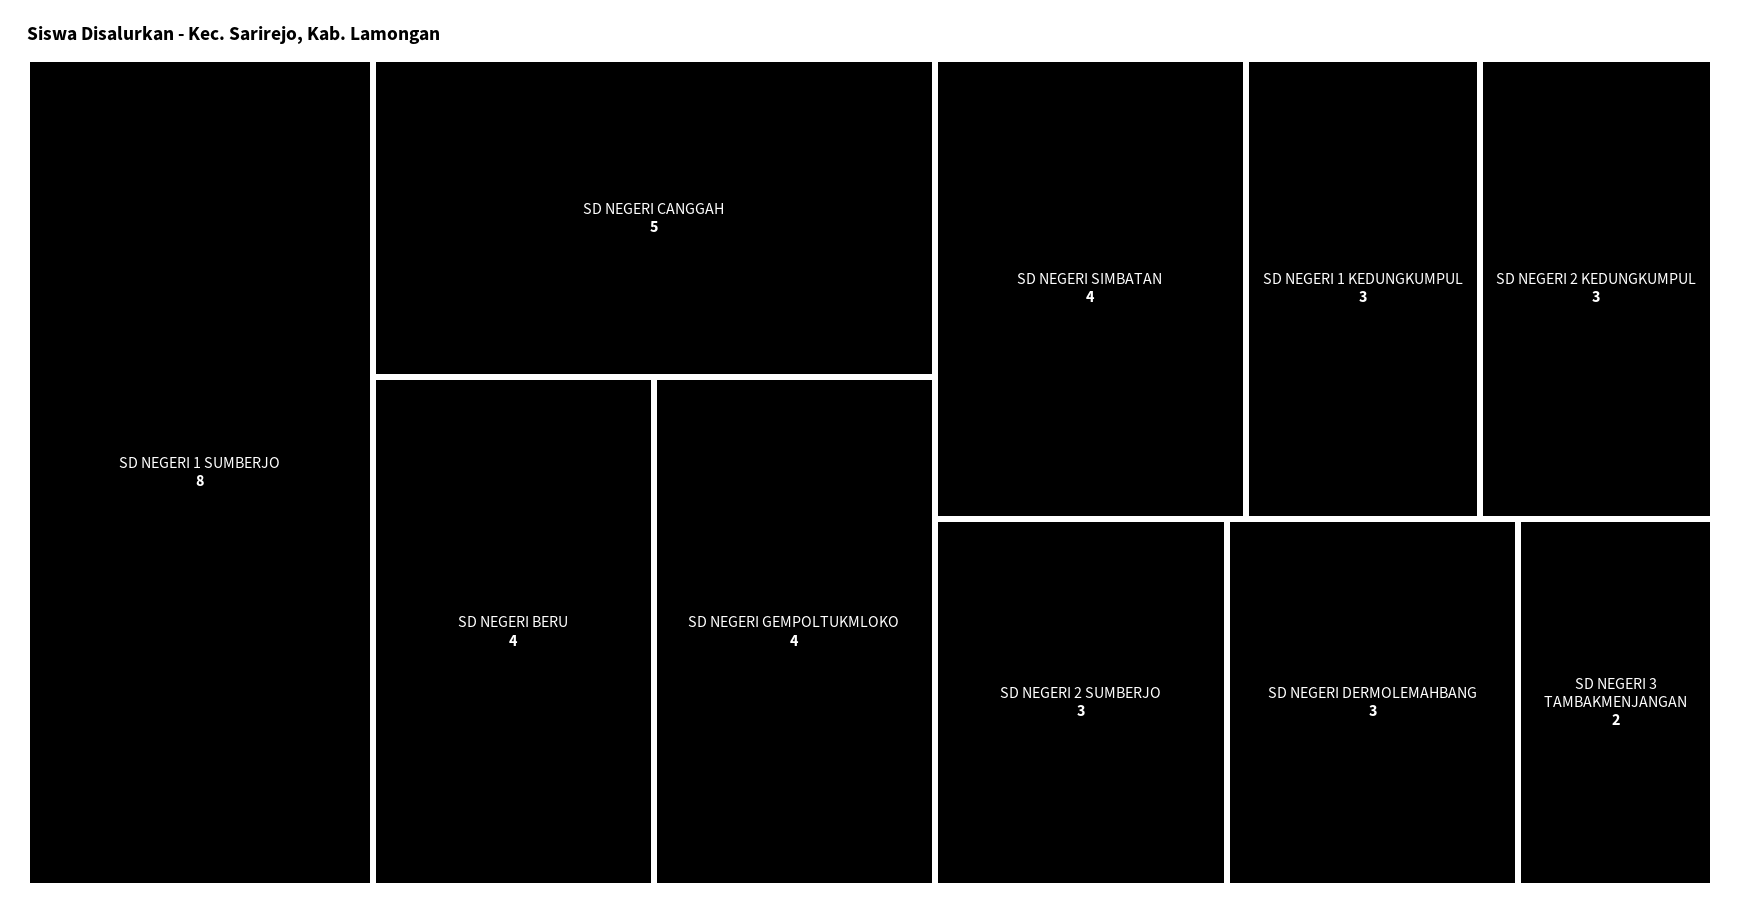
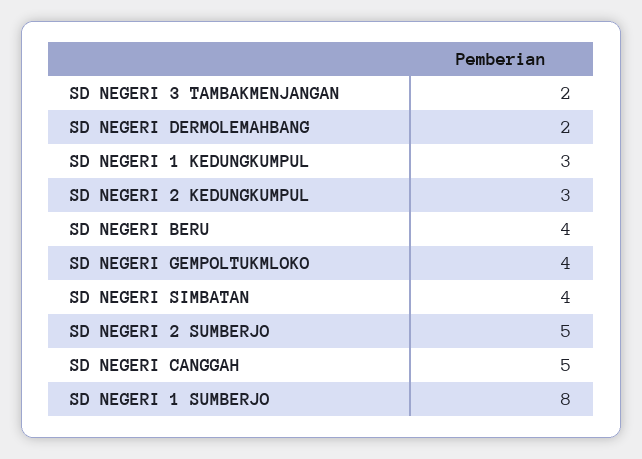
SD NEGERI 2 SUMBERJO: 3 -> 5
SD NEGERI DERMOLEMAHBANG: 3 -> 2

